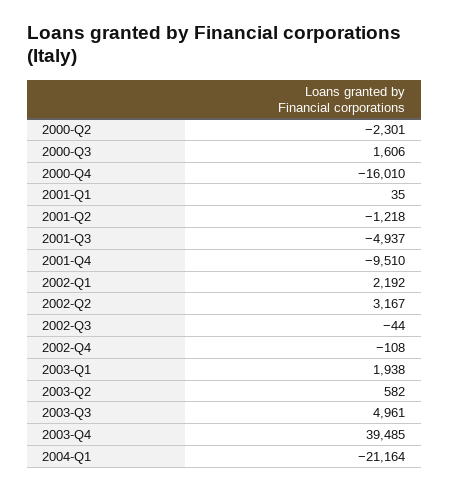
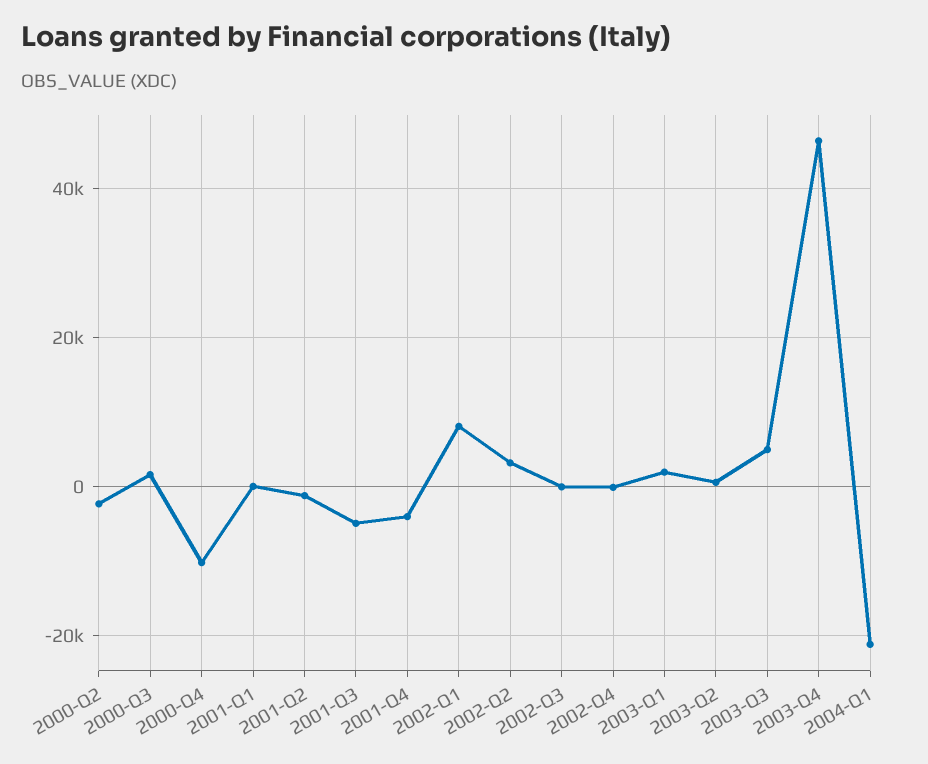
2000-Q4: -16010 -> -10000
2001-Q4: -9510 -> -4000
2002-Q1: 2192 -> 8000
2003-Q4: 39485 -> 46000

